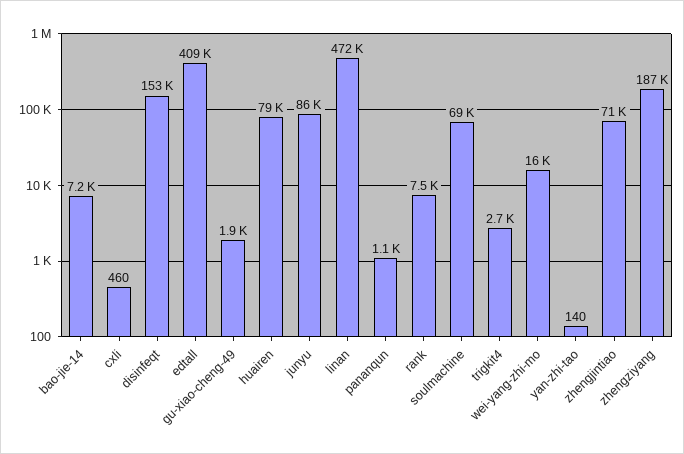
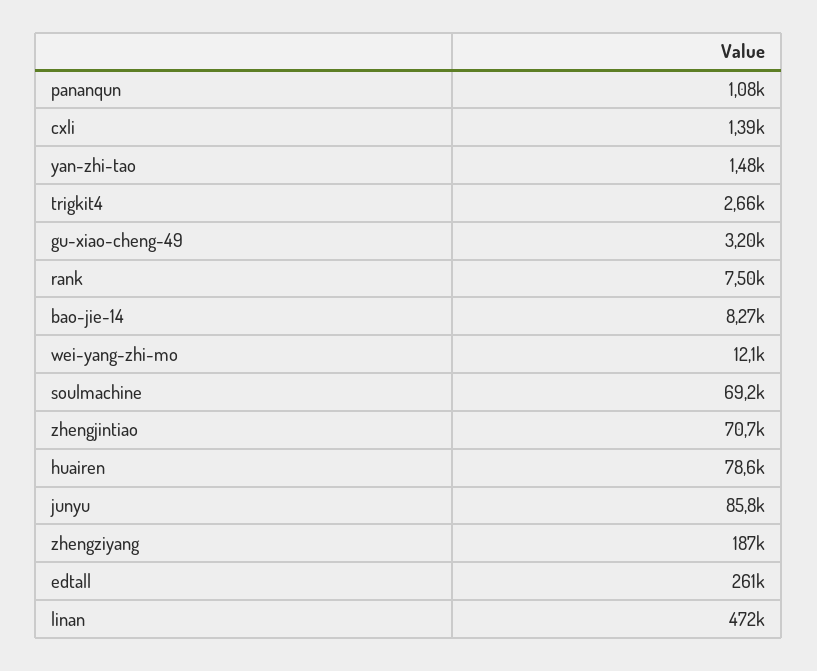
bao-jie-14: 7200 -> 8270
cxli: 460 -> 1390
disinfeqt: 153000 -> none
edtall: 409000 -> 261000
gu-xiao-cheng-49: 1900 -> 3200
wei-yang-zhi-mo: 16000 -> 12100
yan-zhi-tao: 140 -> 1480

